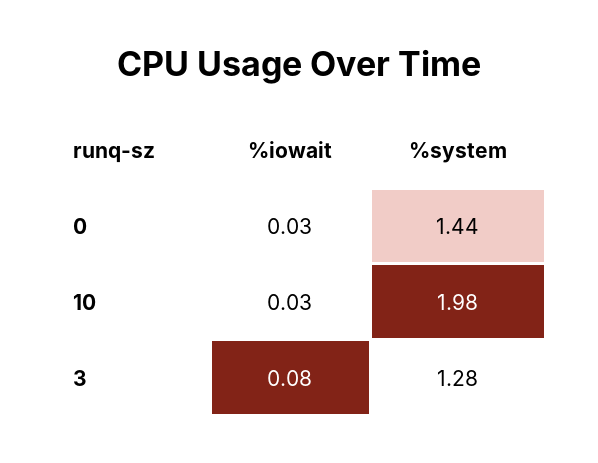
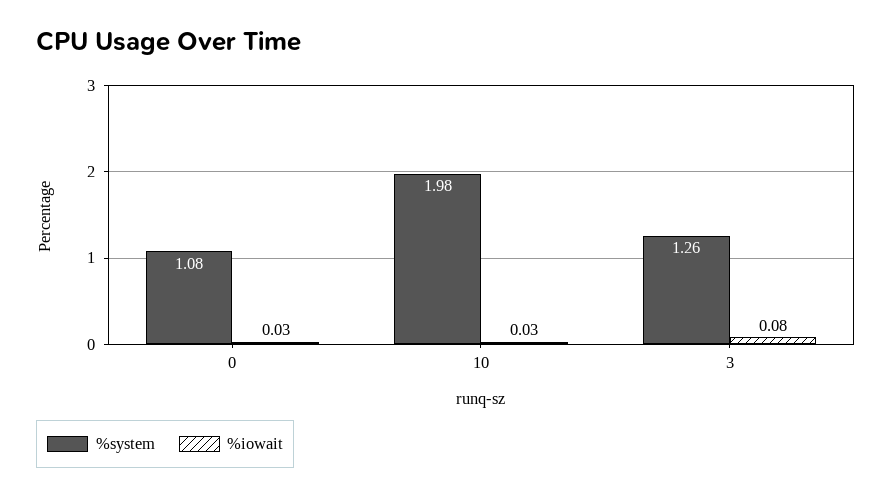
%system, 0: 1.44 -> 1.08
%system, 3: 1.28 -> 1.26

